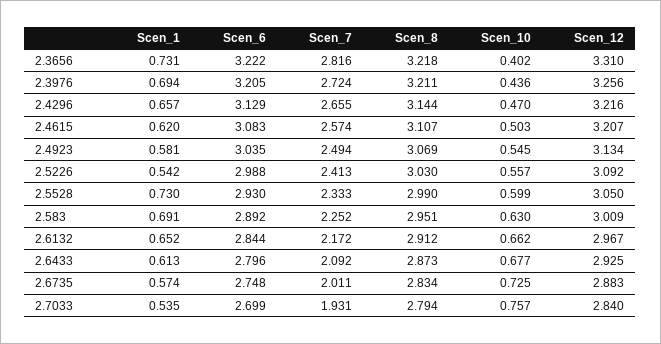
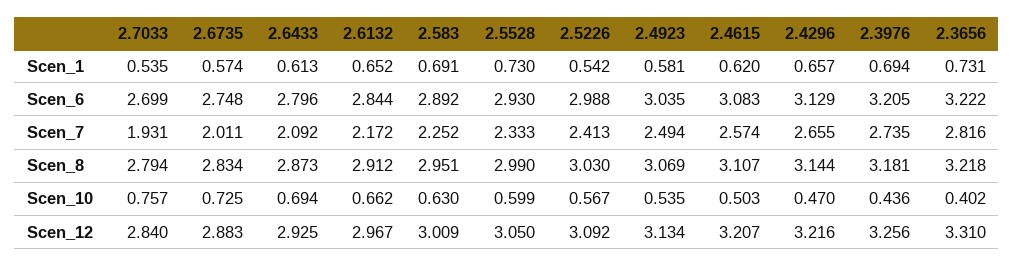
Scen_7, 2.3976: 2.724 -> 2.735
Scen_8, 2.3976: 3.211 -> 3.181
Scen_10, 2.4923: 0.545 -> 0.535
Scen_10, 2.5226: 0.557 -> 0.567
Scen_10, 2.6433: 0.677 -> 0.694

